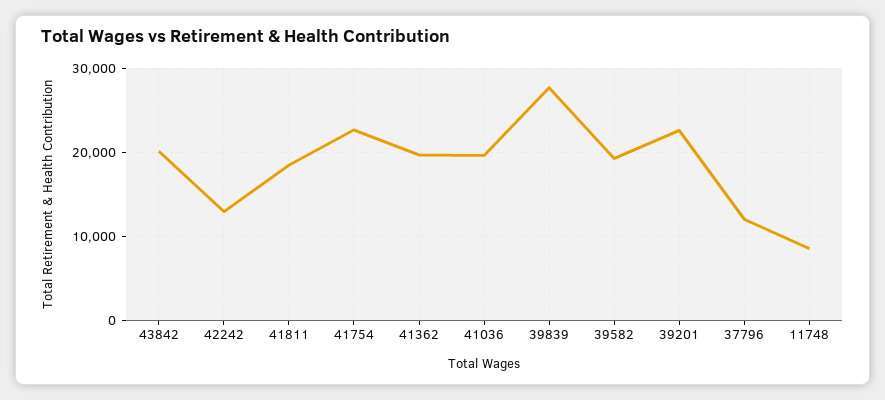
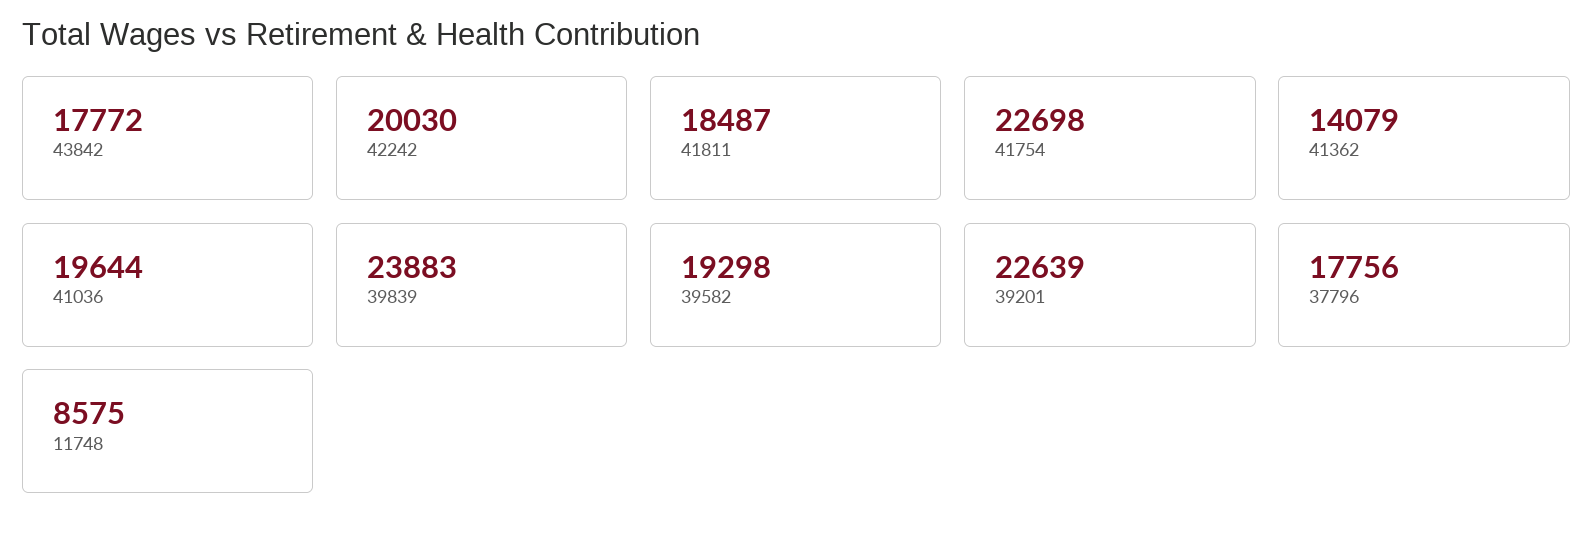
43842: 20000 -> 17772
42242: 13000 -> 20030
41362: 20000 -> 14079
39839: 28000 -> 23883
37796: 12000 -> 17756

